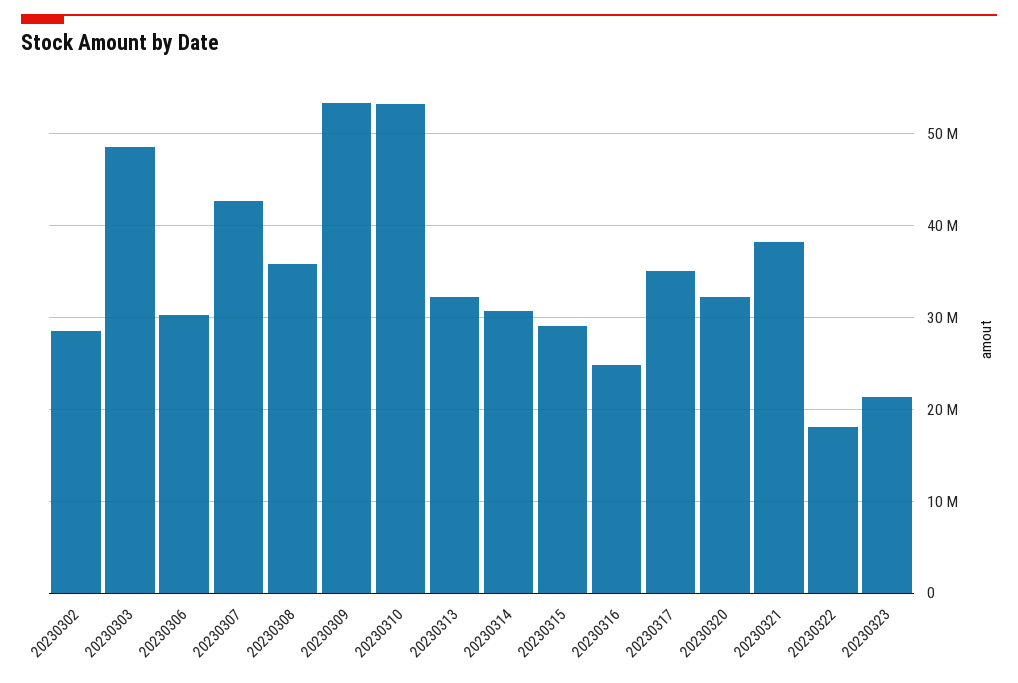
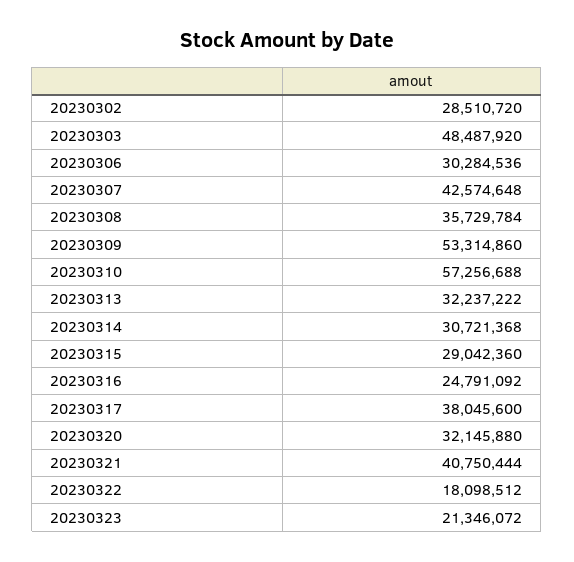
20230310: 53000000 -> 57256688
20230317: 35000000 -> 38045600
20230321: 38000000 -> 40750444

